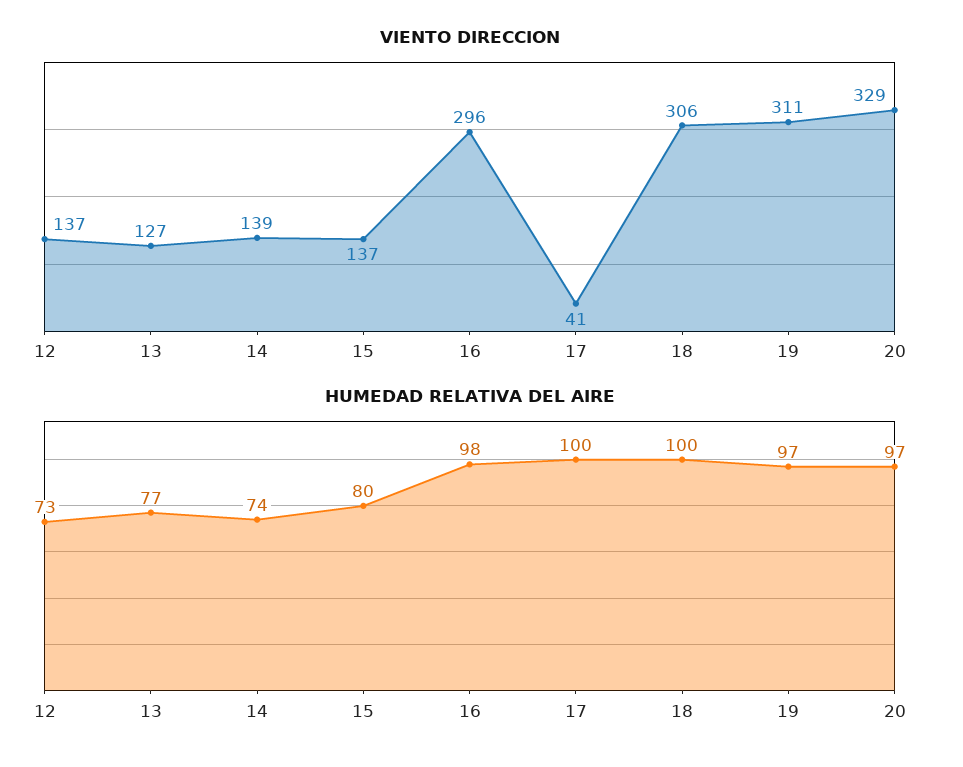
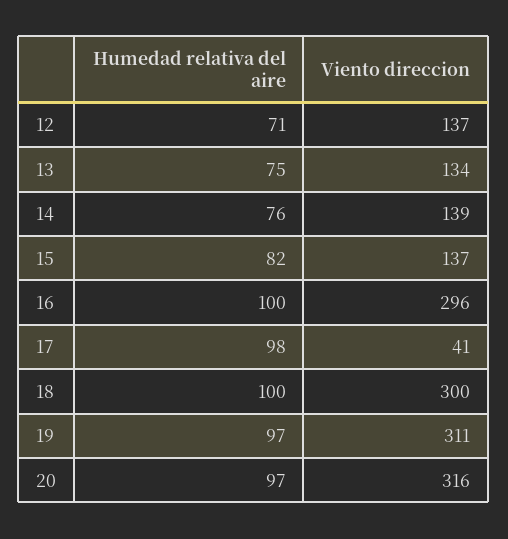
VIENTO DIRECCION, 13: 127 -> 134
VIENTO DIRECCION, 18: 306 -> 300
VIENTO DIRECCION, 20: 329 -> 316
HUMEDAD RELATIVA DEL AIRE, 12: 73 -> 71
HUMEDAD RELATIVA DEL AIRE, 13: 77 -> 75
HUMEDAD RELATIVA DEL AIRE, 14: 74 -> 76
HUMEDAD RELATIVA DEL AIRE, 15: 80 -> 82
HUMEDAD RELATIVA DEL AIRE, 16: 98 -> 100
HUMEDAD RELATIVA DEL AIRE, 17: 100 -> 98

